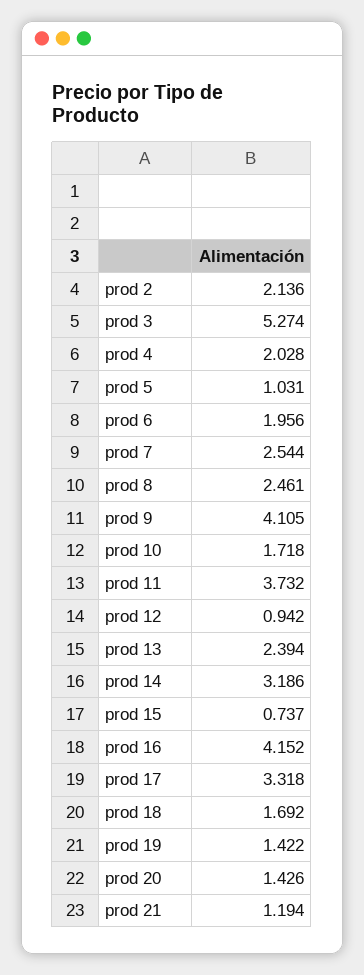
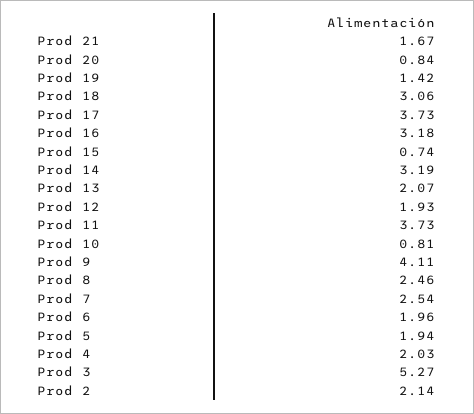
prod 5: 1.031 -> 1.94
prod 10: 1.718 -> 0.81
prod 12: 0.942 -> 1.93
prod 13: 2.394 -> 2.07
prod 16: 4.152 -> 3.18
prod 17: 3.318 -> 3.73
prod 18: 1.692 -> 3.06
prod 20: 1.426 -> 0.84
prod 21: 1.194 -> 1.67

